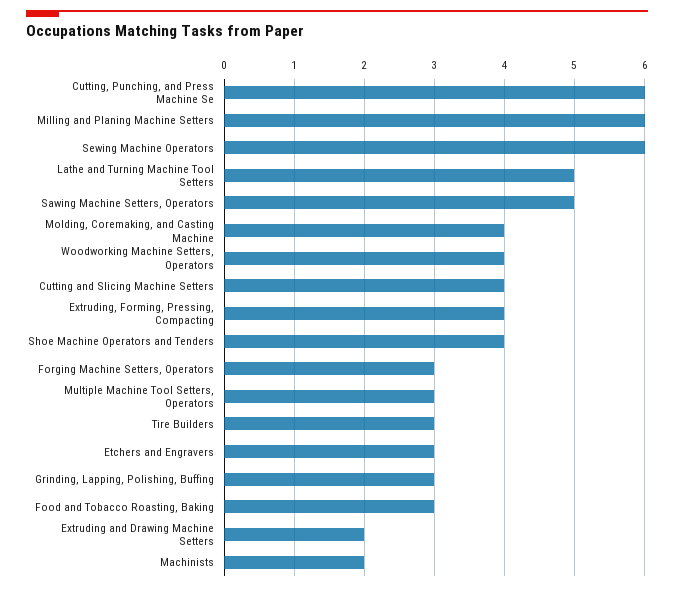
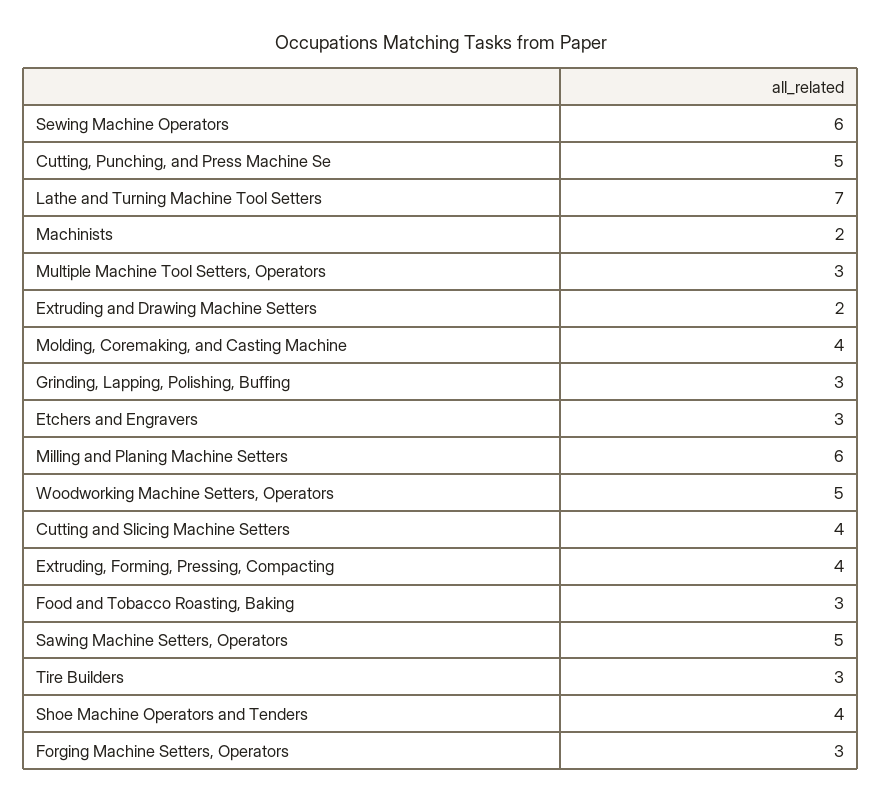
Cutting, Punching, and Press Machine Se: 6 -> 5
Lathe and Turning Machine Tool Setters: 5 -> 7
Woodworking Machine Setters, Operators: 4 -> 5

